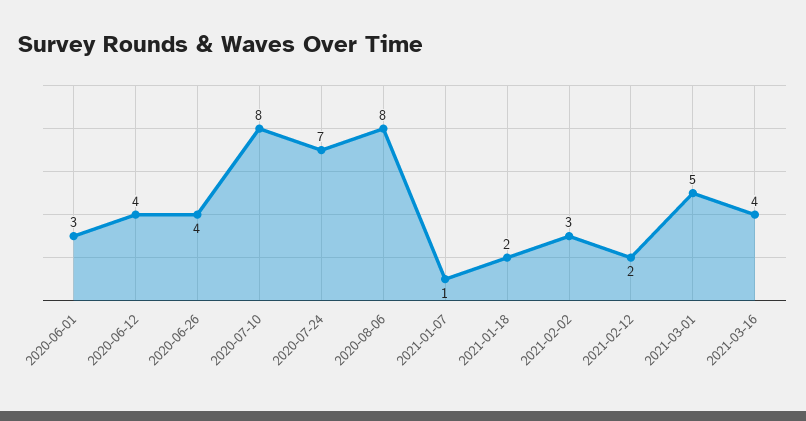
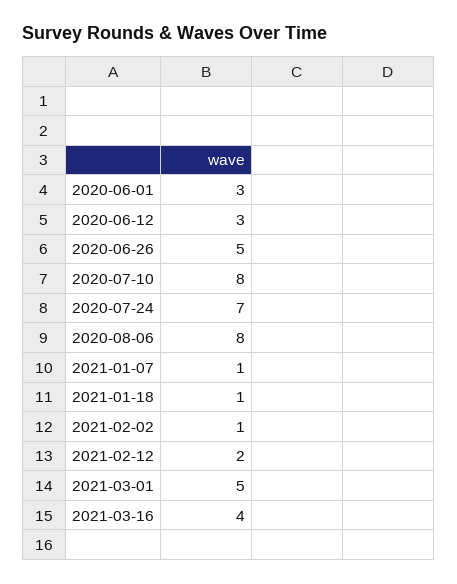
2020-06-12: 4 -> 3
2020-06-26: 4 -> 5
2021-01-18: 2 -> 1
2021-02-02: 3 -> 1

